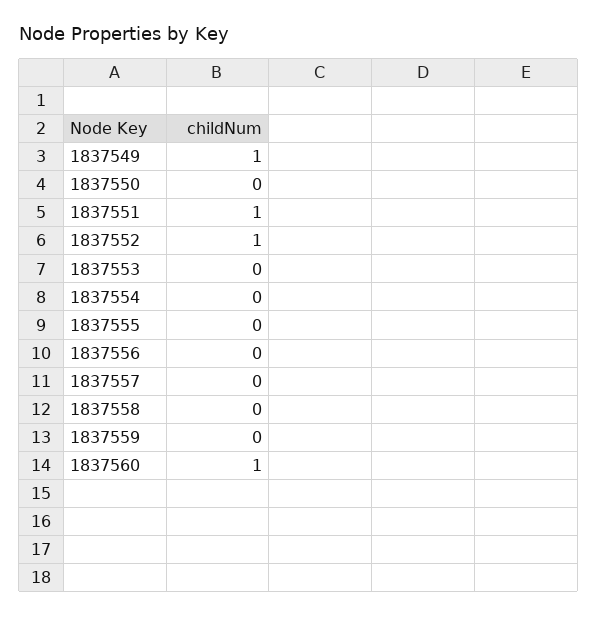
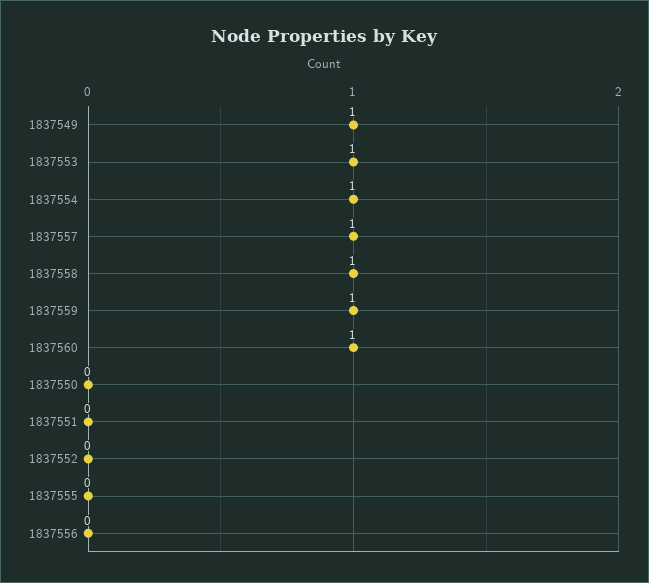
1837551: 1 -> 0
1837552: 1 -> 0
1837553: 0 -> 1
1837554: 0 -> 1
1837557: 0 -> 1
1837558: 0 -> 1
1837559: 0 -> 1

